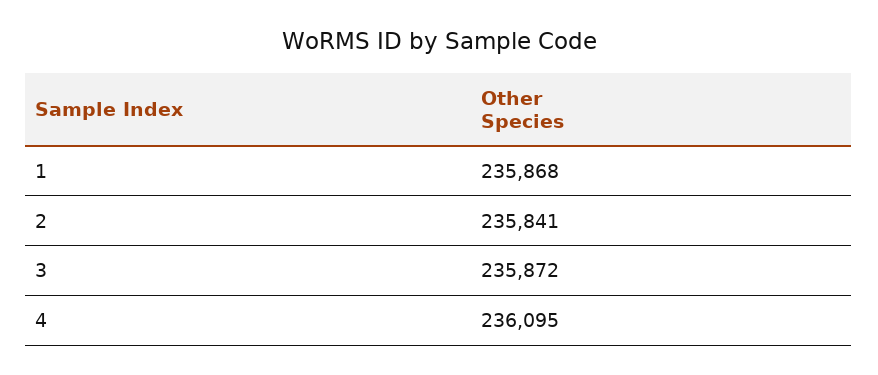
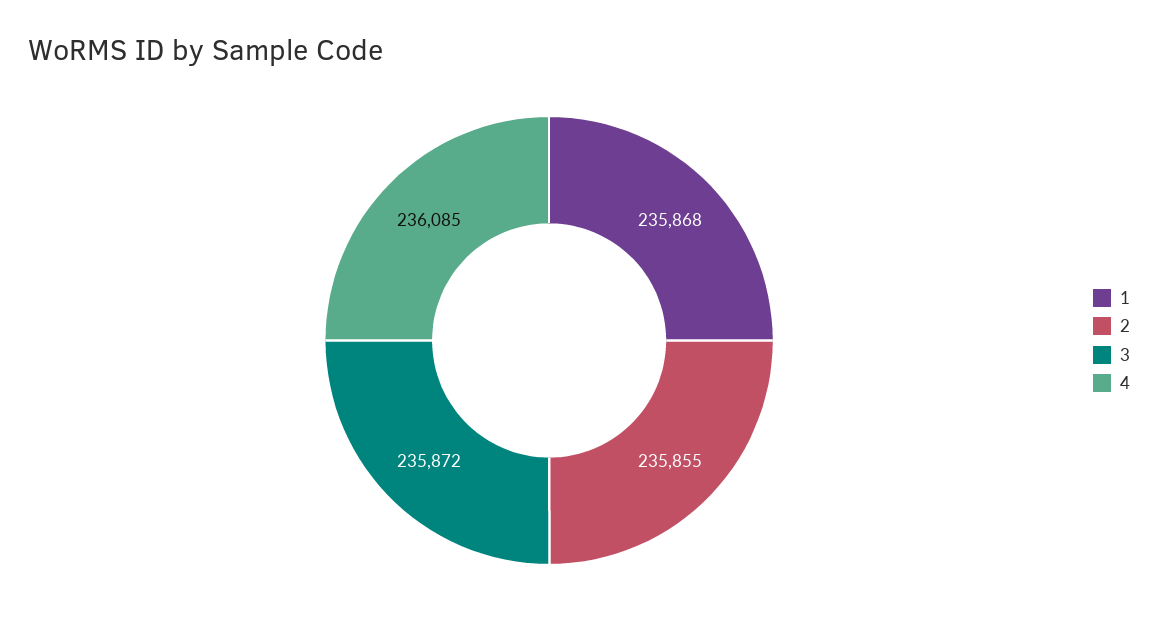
2: 235841 -> 235855
4: 236095 -> 236085

